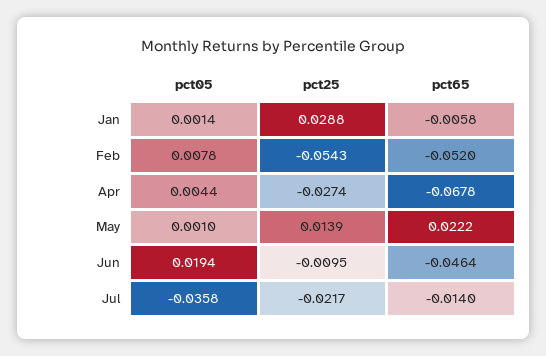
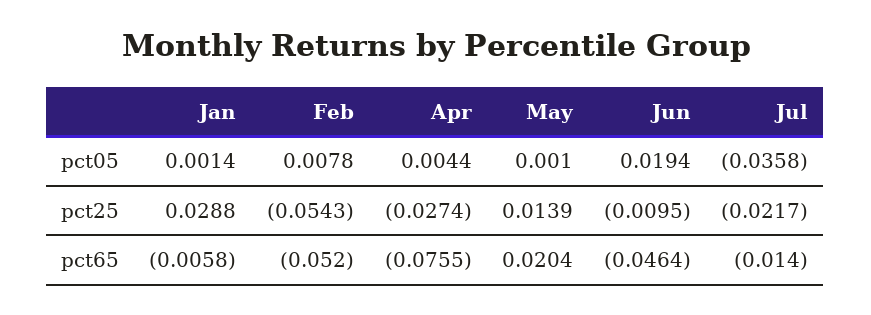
pct65, Apr: -0.0678 -> -0.0755
pct65, May: 0.0222 -> 0.0204

